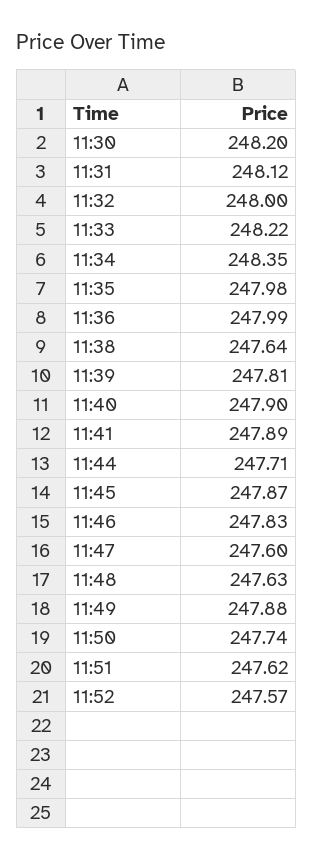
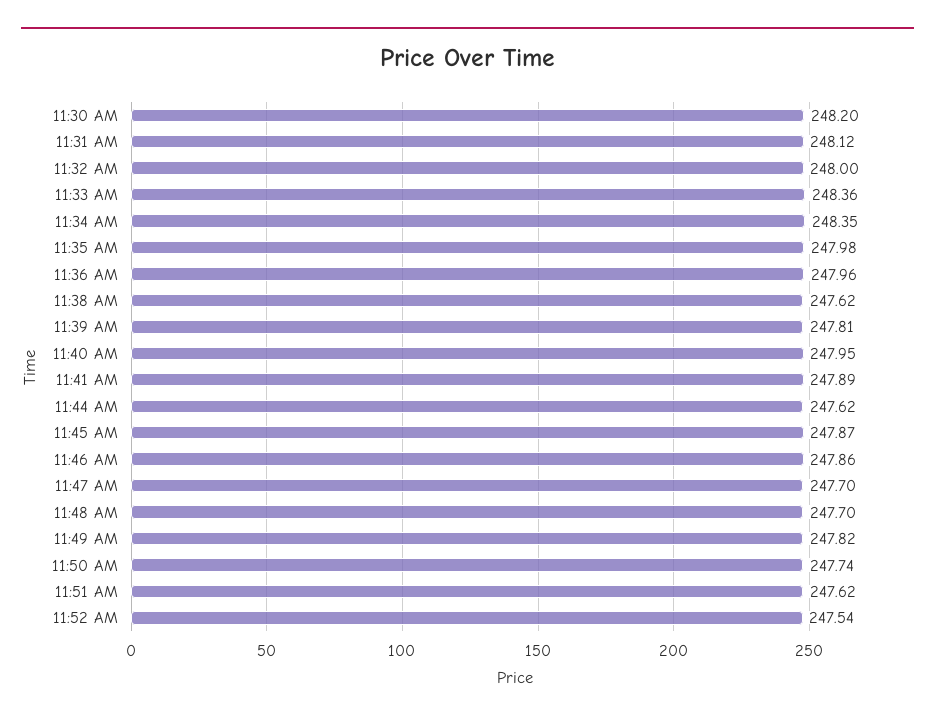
11:33: 248.22 -> 248.36
11:36: 247.99 -> 247.96
11:38: 247.64 -> 247.62
11:40: 247.9 -> 247.95
11:44: 247.71 -> 247.62
11:46: 247.83 -> 247.86
11:47: 247.6 -> 247.7
11:48: 247.63 -> 247.7
11:49: 247.88 -> 247.82
11:52: 247.57 -> 247.54

